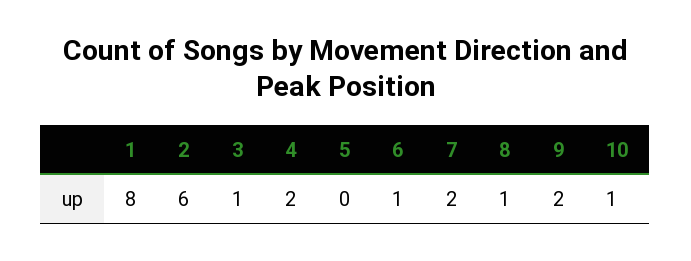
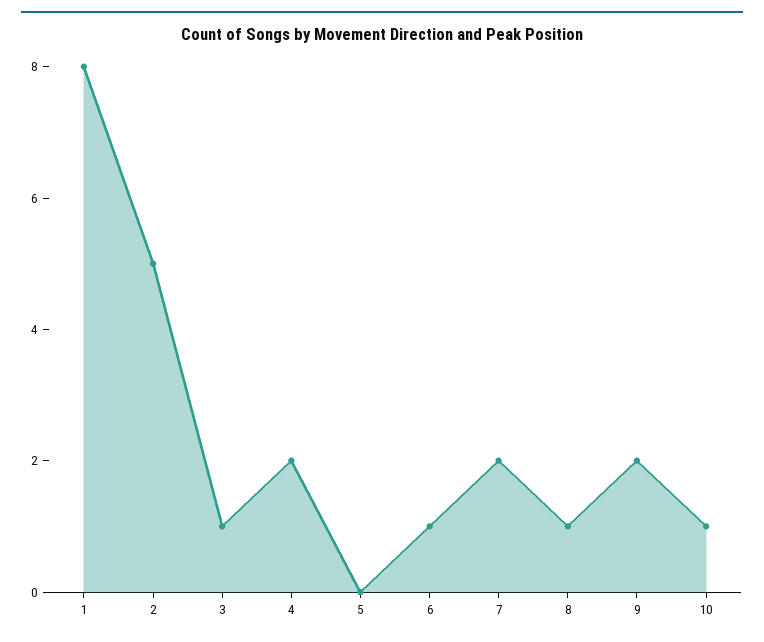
2: 6 -> 5

